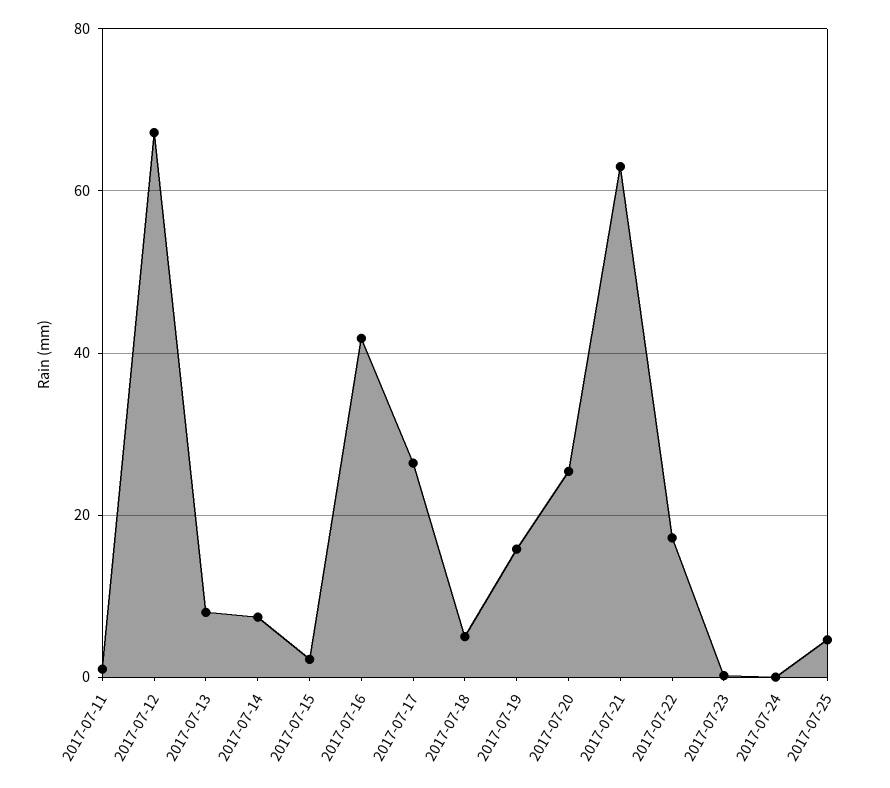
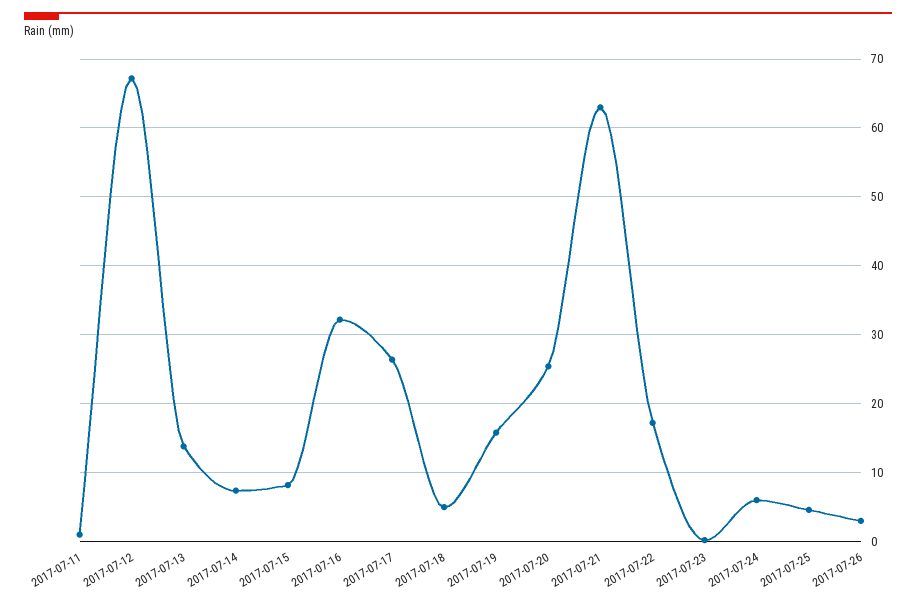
2017-07-13: 8 -> 14
2017-07-15: 2 -> 8
2017-07-16: 42 -> 32
2017-07-24: 0 -> 6
2017-07-26: none -> 3

